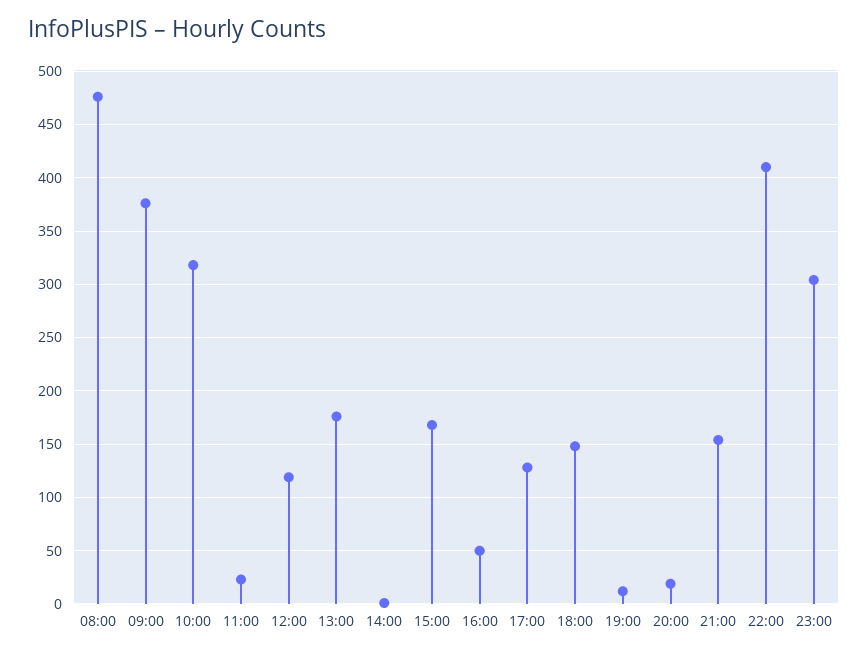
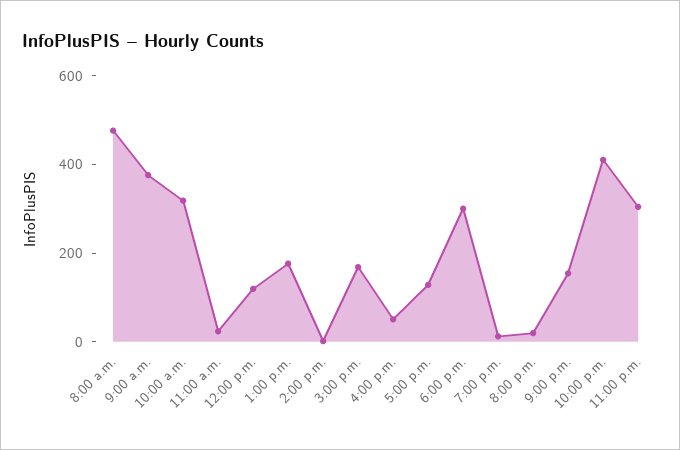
18:00: 150 -> 300

